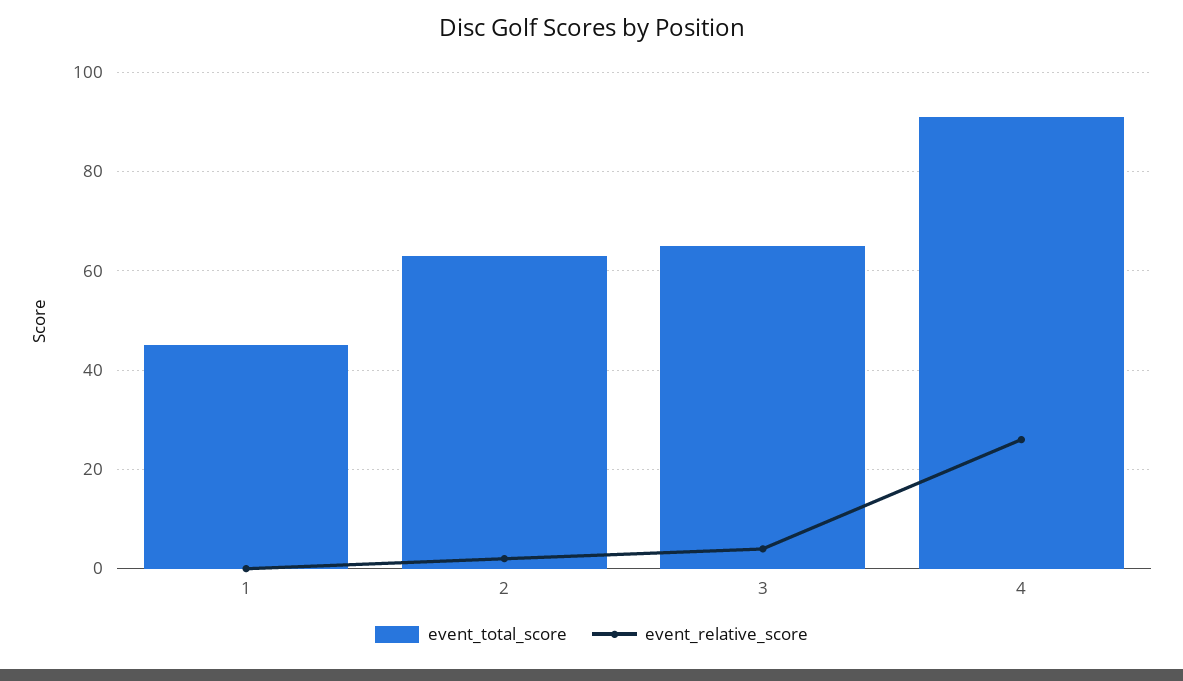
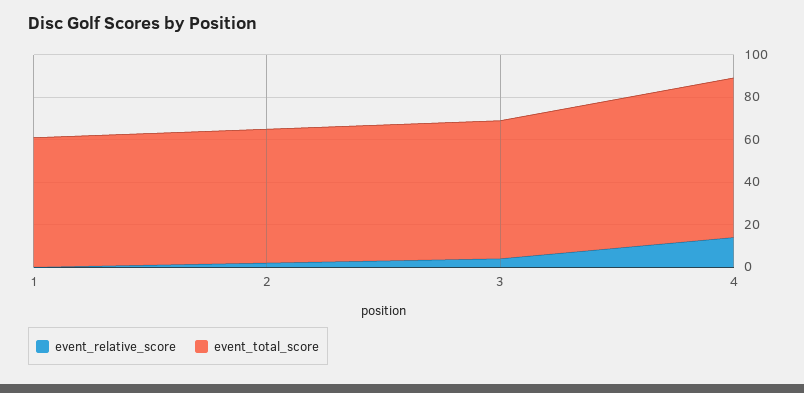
event_total_score, 1: 45 -> 60
event_total_score, 4: 90 -> 75
event_relative_score, 4: 25 -> 15

